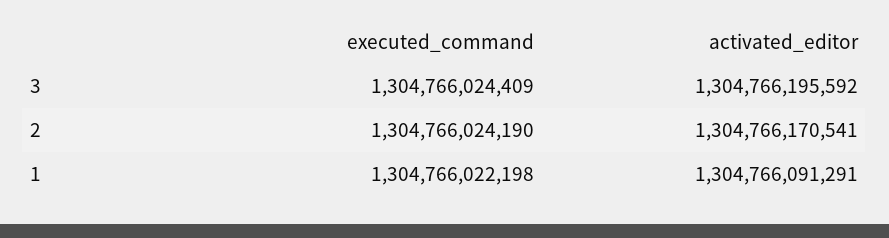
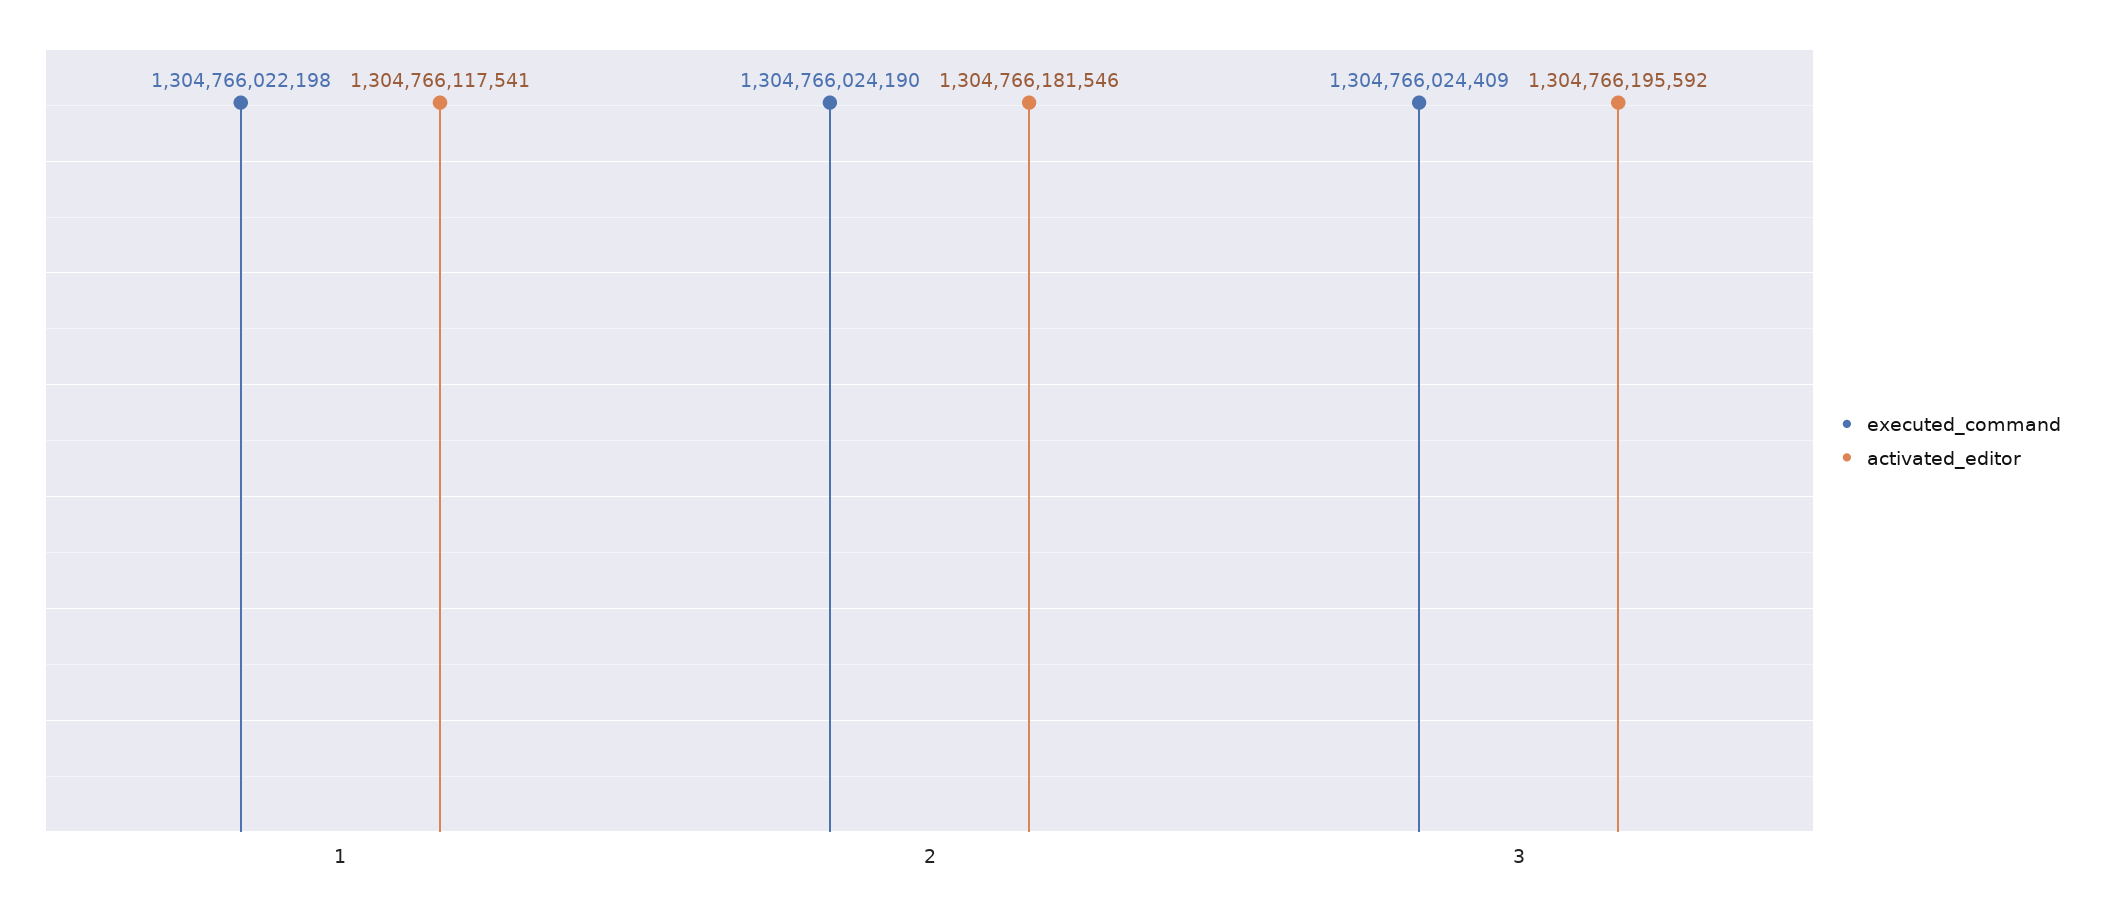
activated_editor, 2: 1304766170541 -> 1304766181546
activated_editor, 1: 1304766091291 -> 1304766117541

